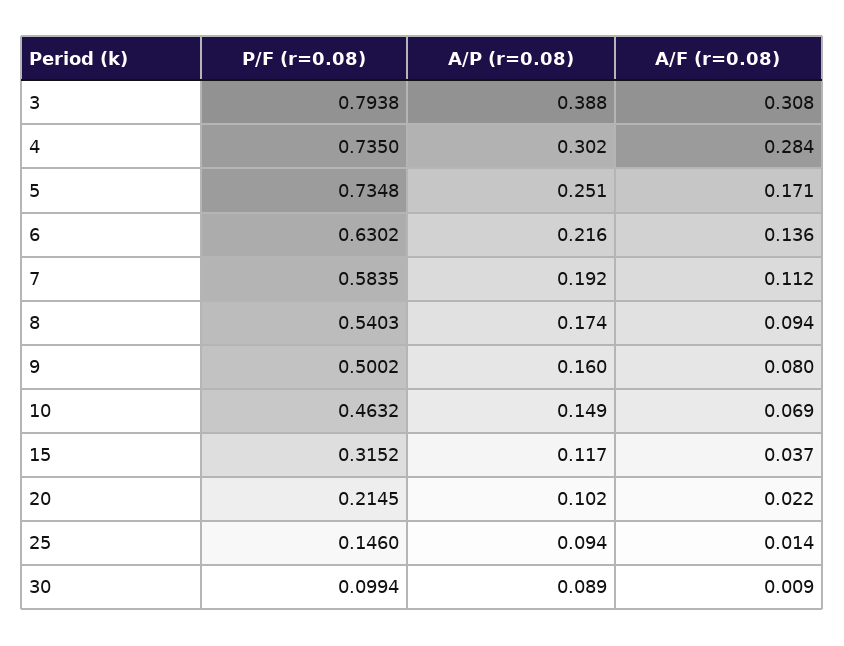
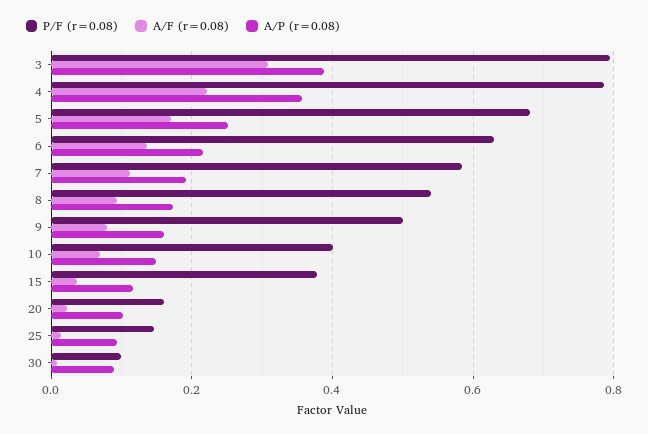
P/F (r=0.08), 4: 0.735 -> 0.78
A/P (r=0.08), 4: 0.302 -> 0.36
A/F (r=0.08), 4: 0.284 -> 0.22
P/F (r=0.08), 5: 0.7348 -> 0.68
P/F (r=0.08), 10: 0.4632 -> 0.4
P/F (r=0.08), 15: 0.3152 -> 0.38
P/F (r=0.08), 20: 0.2145 -> 0.16

